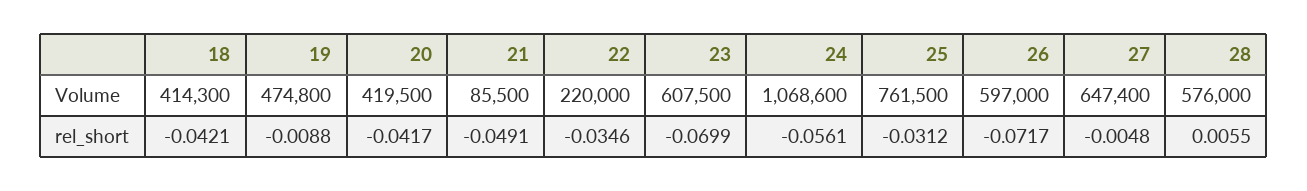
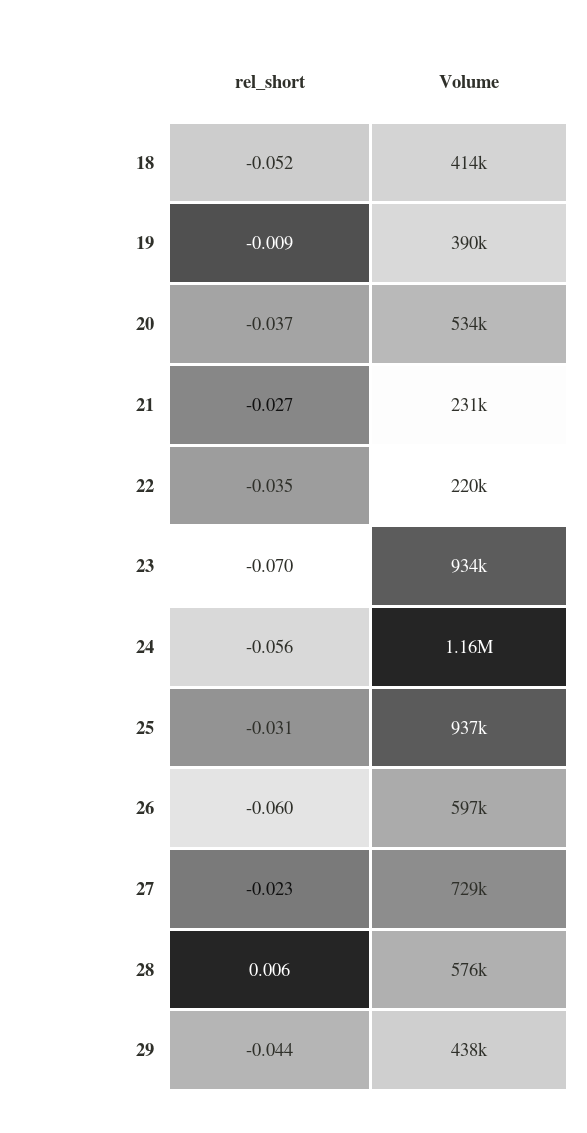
19, Volume: 474800 -> 390000
20, Volume: 419500 -> 534000
21, Volume: 85500 -> 231000
23, Volume: 607500 -> 934000
24, Volume: 1068600 -> 1160000
25, Volume: 761500 -> 937000
27, Volume: 647400 -> 729000
18, rel_short: -0.0421 -> -0.052
20, rel_short: -0.0417 -> -0.037
21, rel_short: -0.0491 -> -0.027
26, rel_short: -0.0717 -> -0.06
27, rel_short: -0.0048 -> -0.023
29, rel_short: none -> -0.044
29, Volume: none -> 438000

